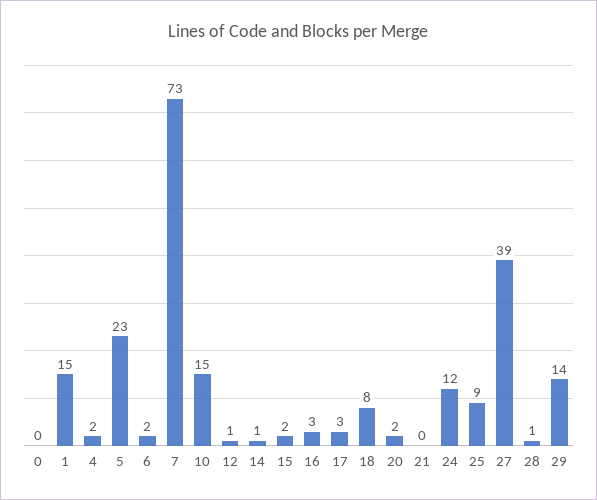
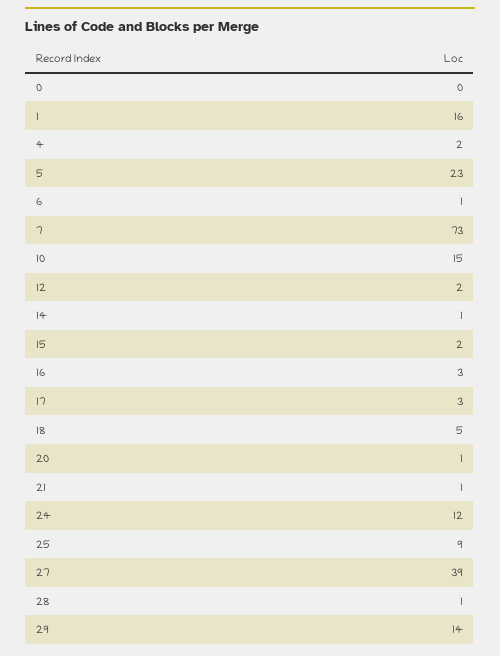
1: 15 -> 16
6: 2 -> 1
12: 1 -> 2
18: 8 -> 5
20: 2 -> 1
21: 0 -> 1

